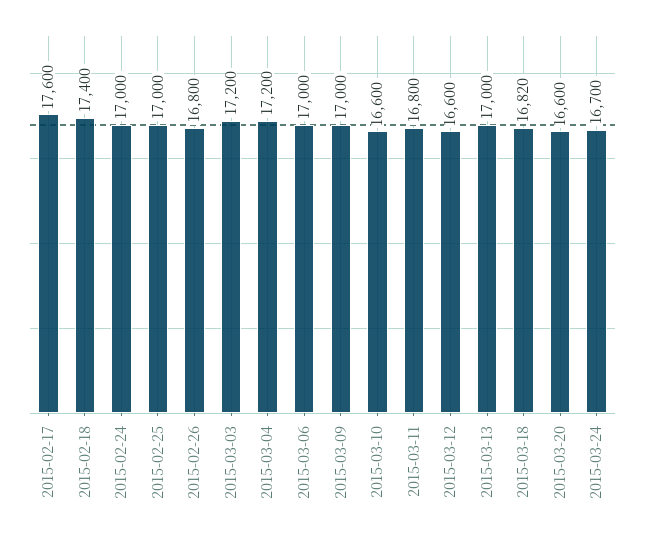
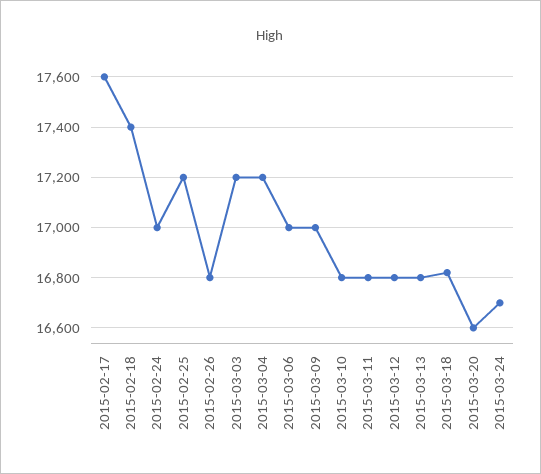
2015-02-25: 17000 -> 17200
2015-03-10: 16600 -> 16800
2015-03-12: 16600 -> 16800
2015-03-13: 17000 -> 16800

